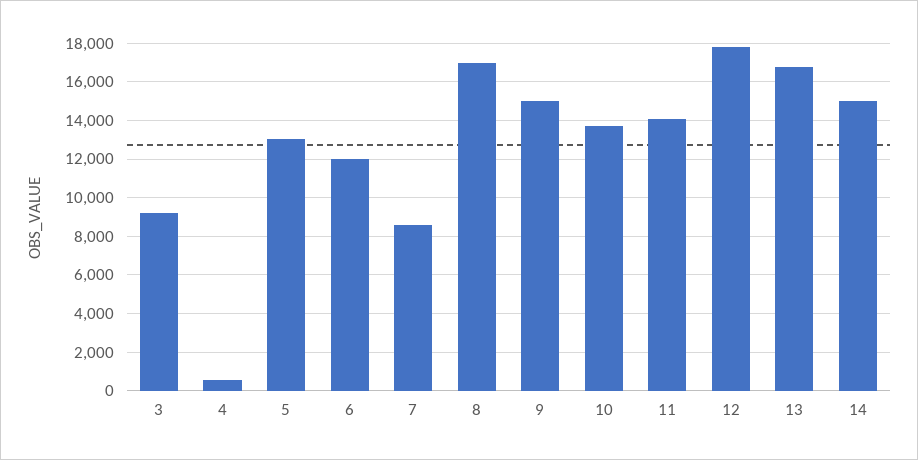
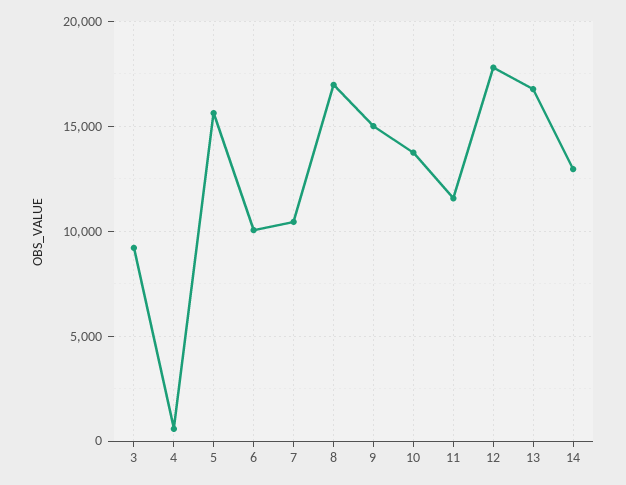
5: 13000 -> 15500
6: 12000 -> 10000
7: 8500 -> 10500
11: 14000 -> 11500
14: 15000 -> 13000

